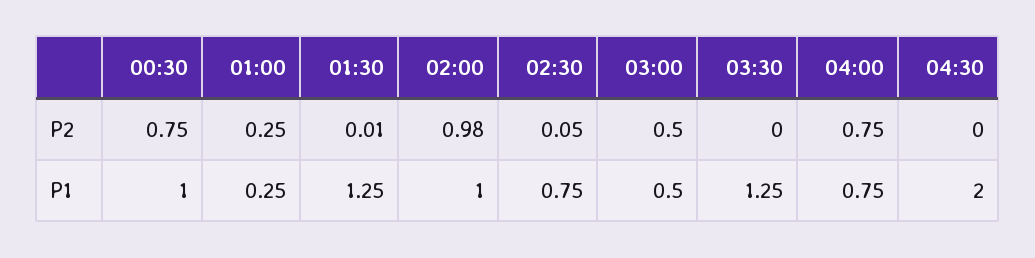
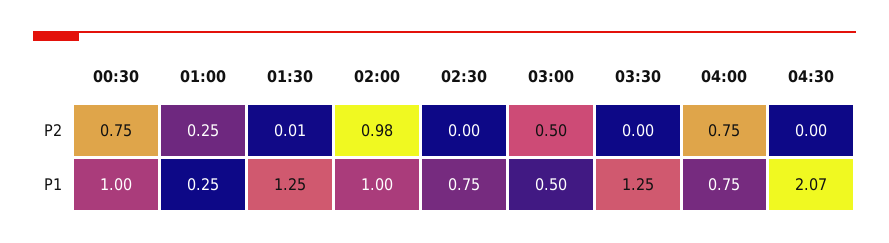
02:30, P2: 0.05 -> 0
04:30, P1: 2 -> 2.07

